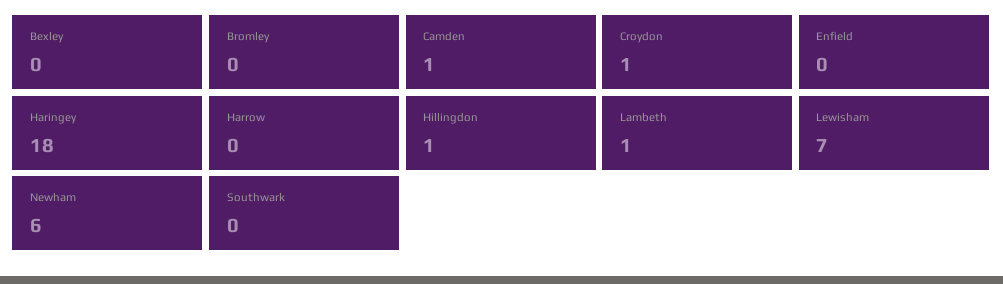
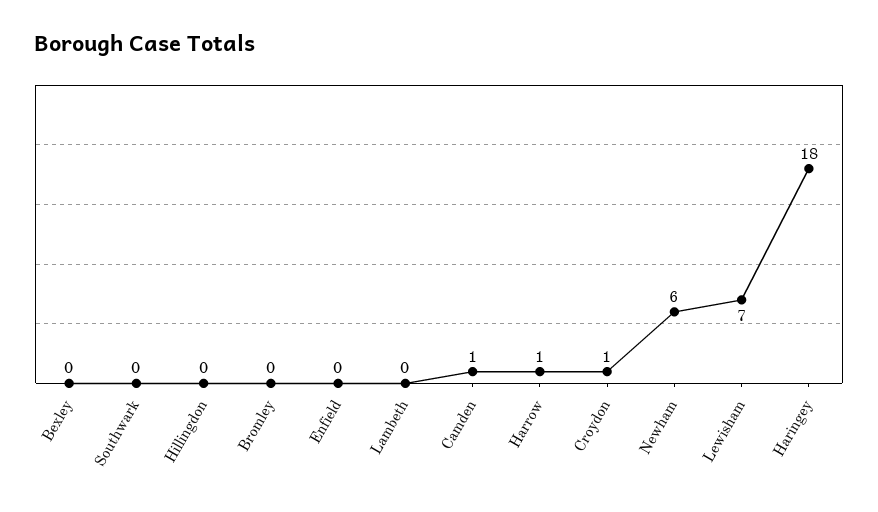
Harrow: 0 -> 1
Hillingdon: 1 -> 0
Lambeth: 1 -> 0

